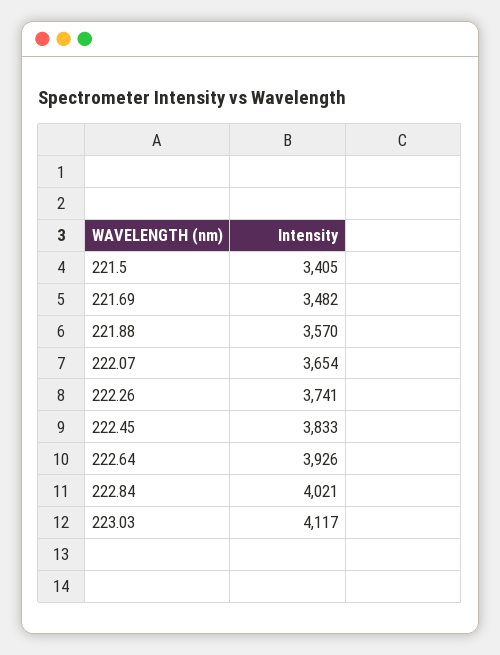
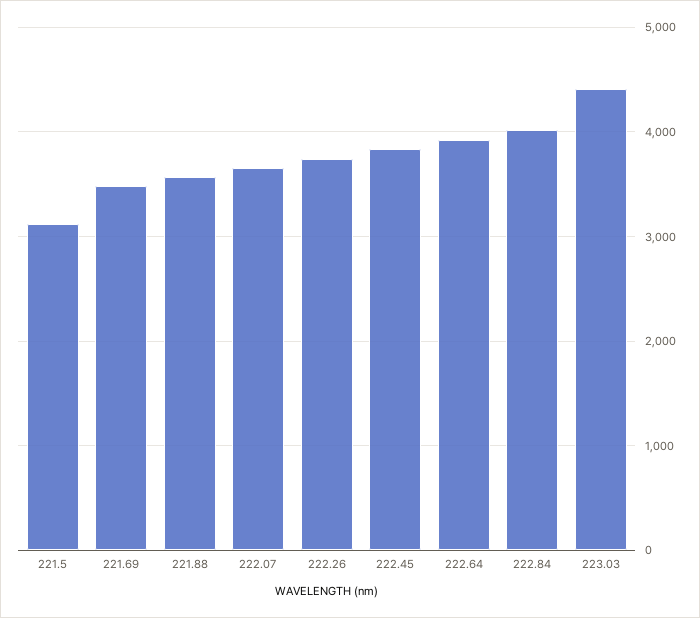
221.5: 3405 -> 3100
223.03: 4117 -> 4400

